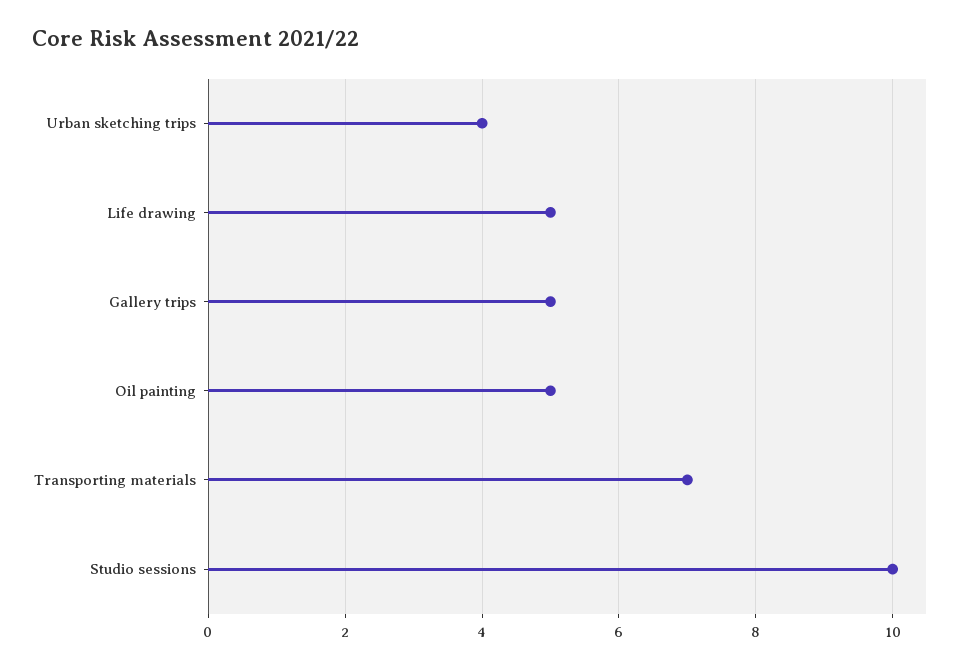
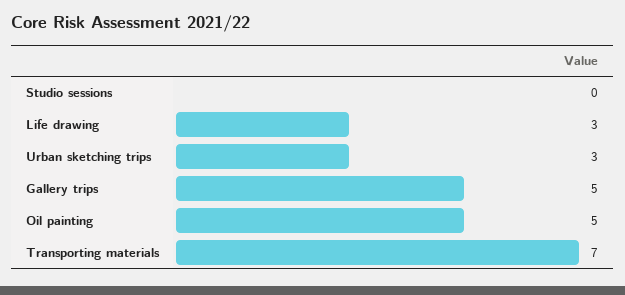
Urban sketching trips: 4 -> 3
Life drawing: 5 -> 3
Studio sessions: 10 -> 0

